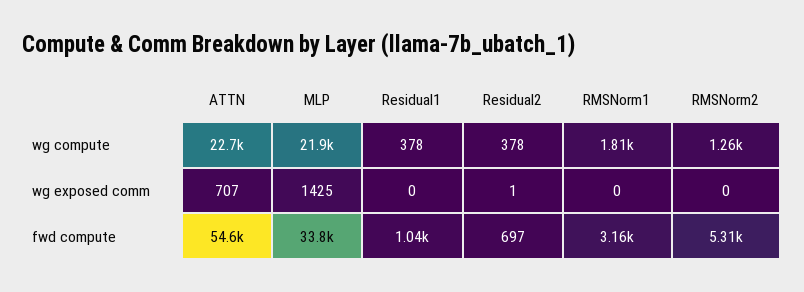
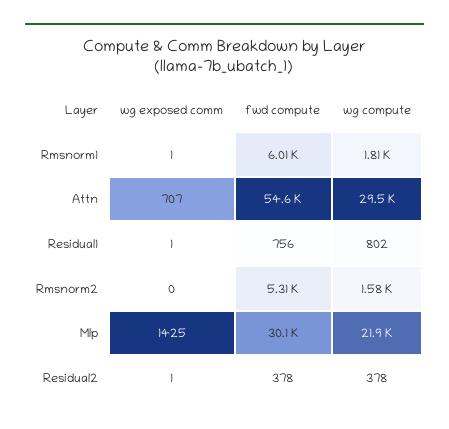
ATTN, wg compute: 22700 -> 29500
Residual1, wg compute: 378 -> 802
RMSNorm2, wg compute: 1260 -> 1580
Residual1, wg exposed comm: 0 -> 1
RMSNorm1, wg exposed comm: 0 -> 1
MLP, fwd compute: 33800 -> 30100
Residual1, fwd compute: 1040 -> 756
Residual2, fwd compute: 697 -> 378
RMSNorm1, fwd compute: 3160 -> 6010

